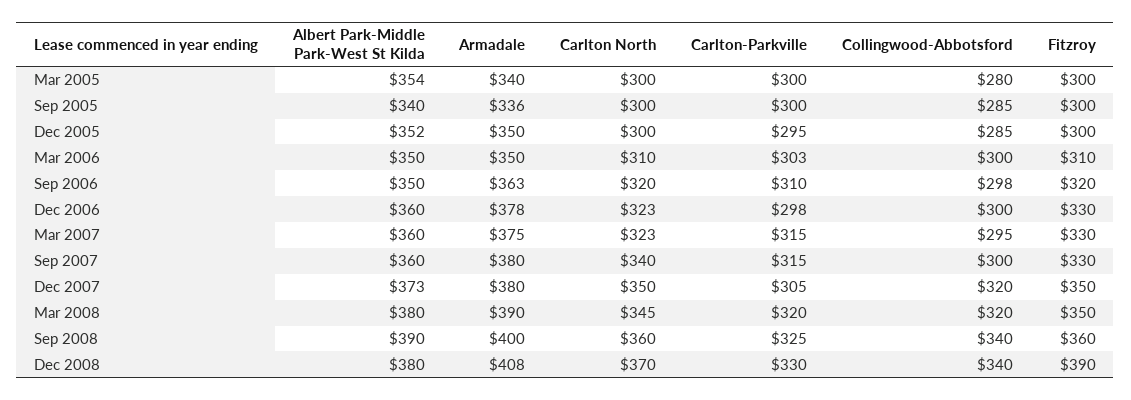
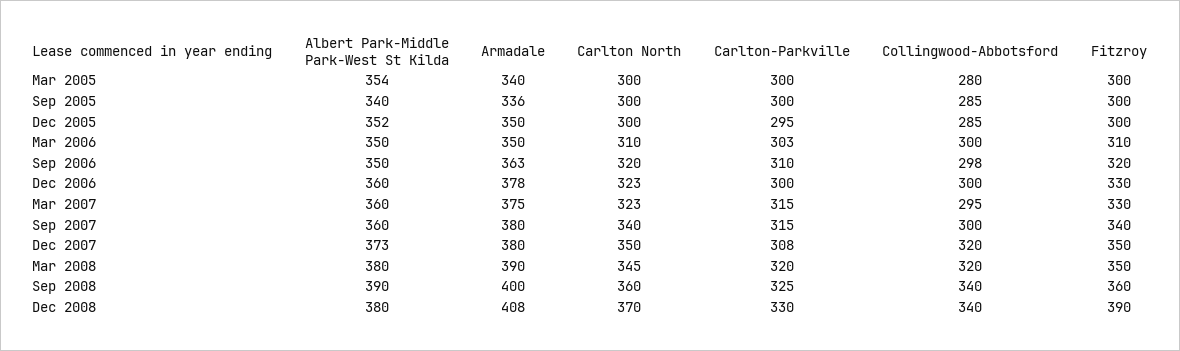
Carlton-Parkville, Dec 2006: 298 -> 300
Fitzroy, Sep 2007: 330 -> 340
Carlton-Parkville, Dec 2007: 305 -> 308

